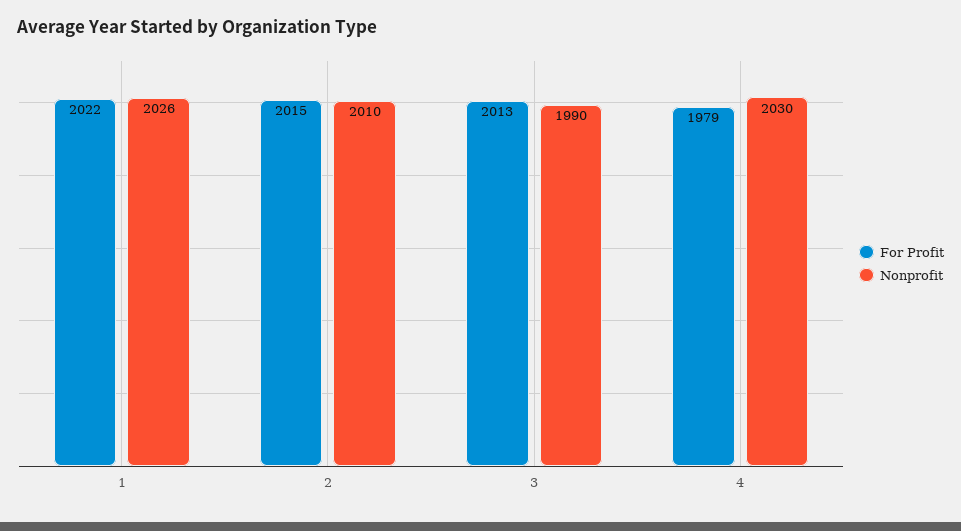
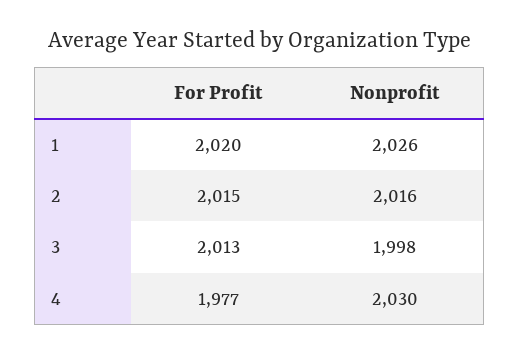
For Profit, 1: 2022 -> 2020
Nonprofit, 2: 2010 -> 2016
Nonprofit, 3: 1990 -> 1998
For Profit, 4: 1979 -> 1977

